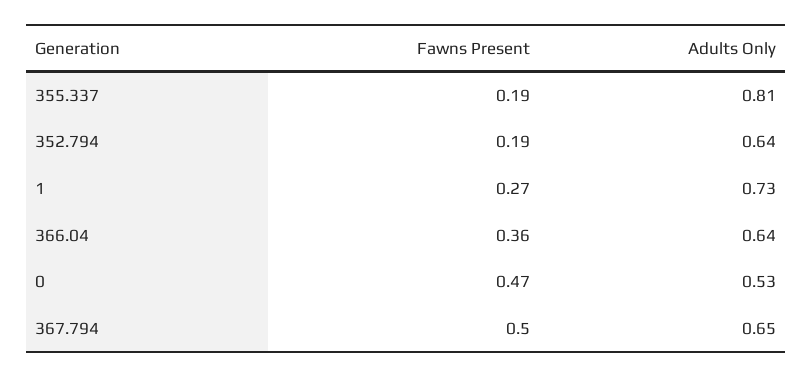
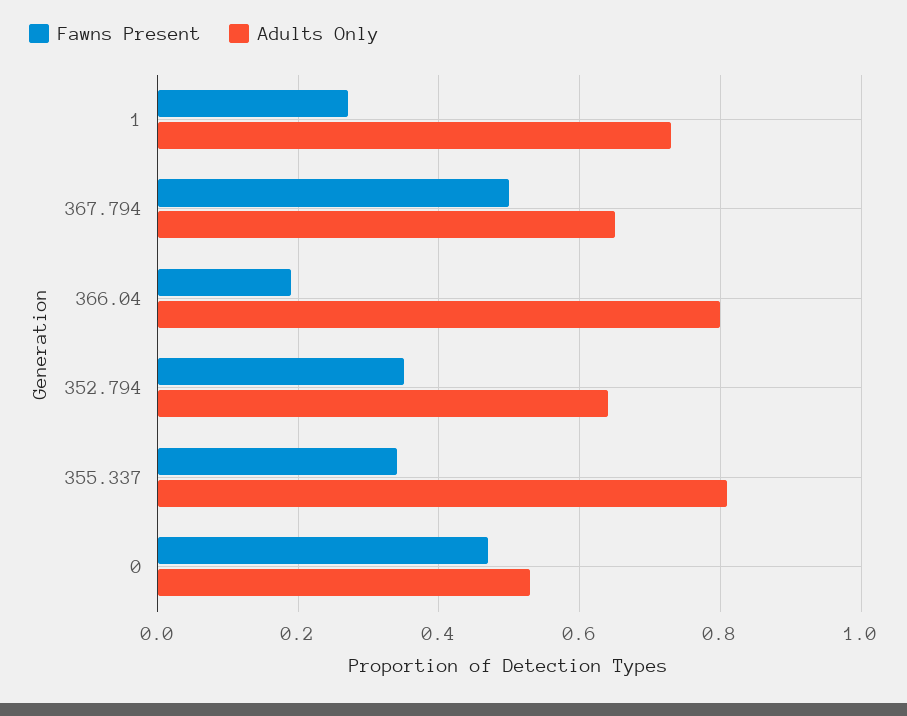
Fawns Present, 355.337: 0.19 -> 0.35
Fawns Present, 352.794: 0.19 -> 0.35
Fawns Present, 366.04: 0.36 -> 0.2
Adults Only, 366.04: 0.64 -> 0.8

